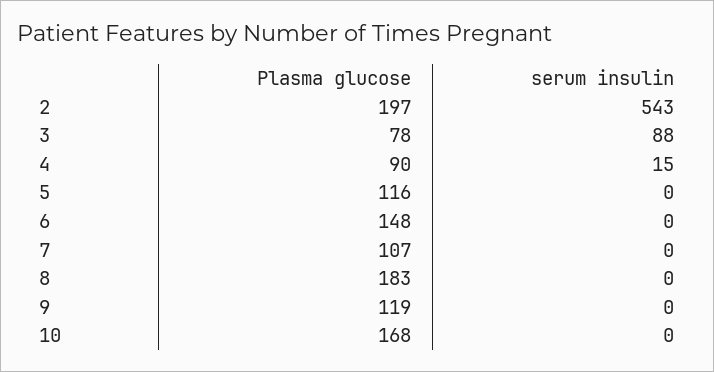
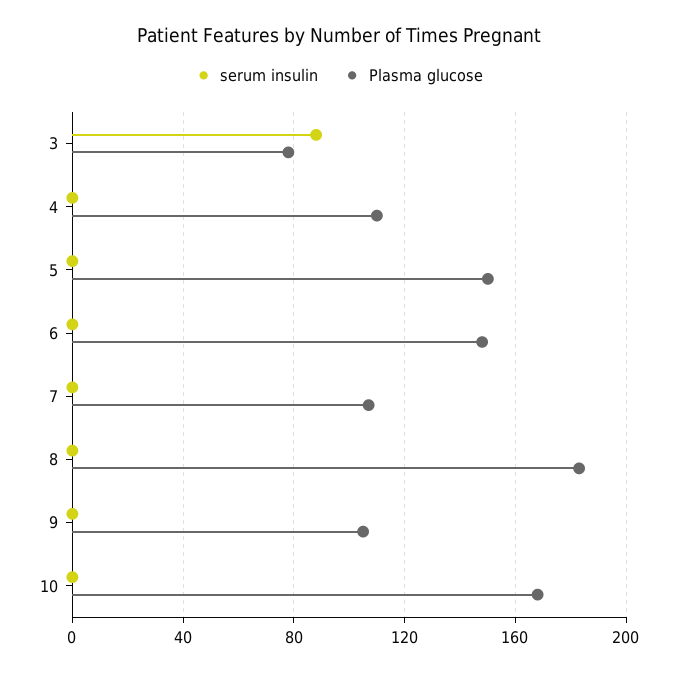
Plasma glucose, 2: 197 -> none
serum insulin, 2: 543 -> none
Plasma glucose, 4: 90 -> 110
serum insulin, 4: 15 -> 0
Plasma glucose, 5: 116 -> 150
Plasma glucose, 9: 119 -> 105

